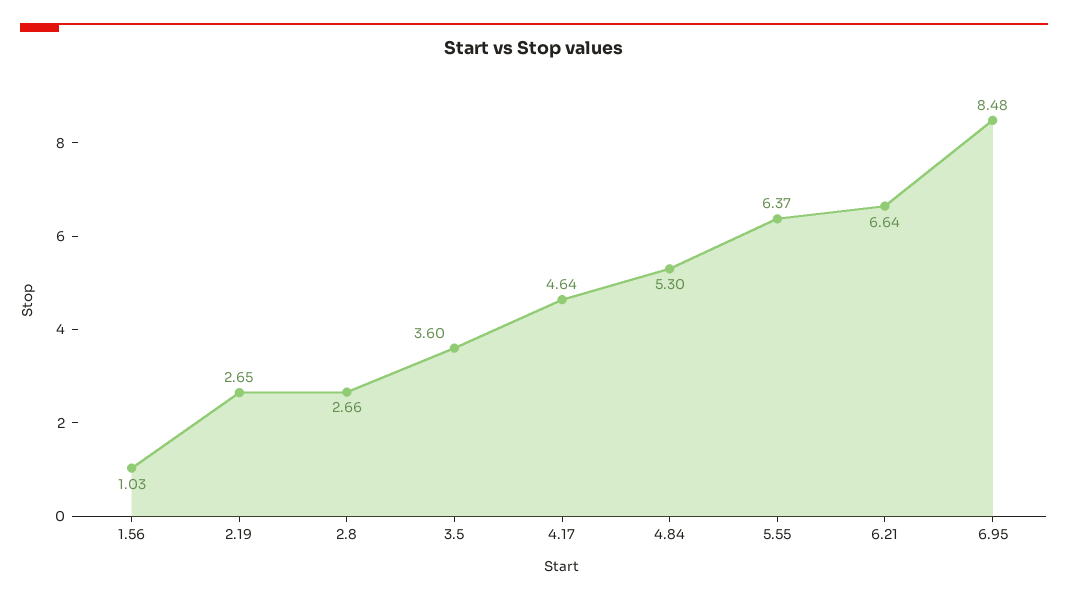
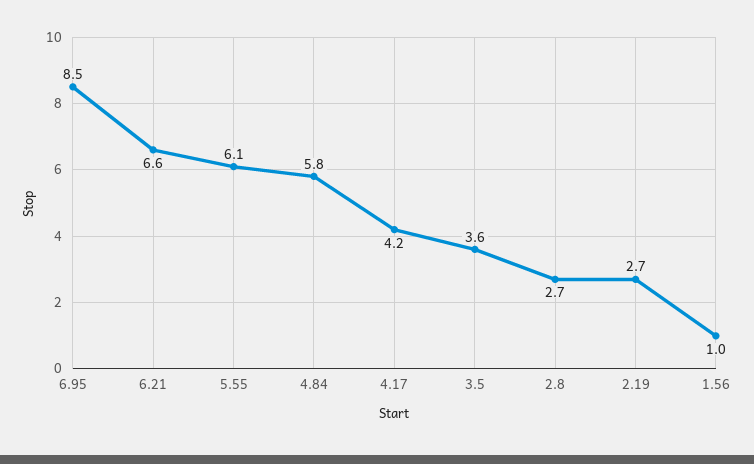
4.17: 4.64 -> 4.2
4.84: 5.3 -> 5.8
5.55: 6.37 -> 6.1

